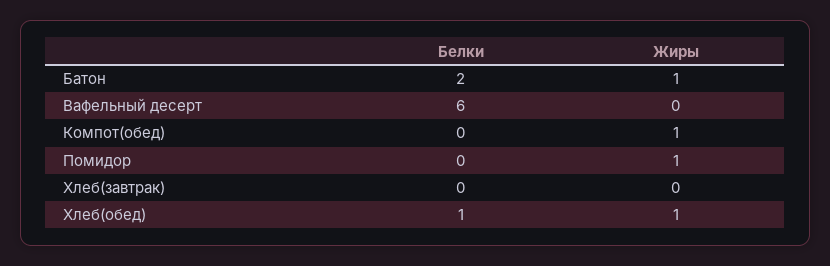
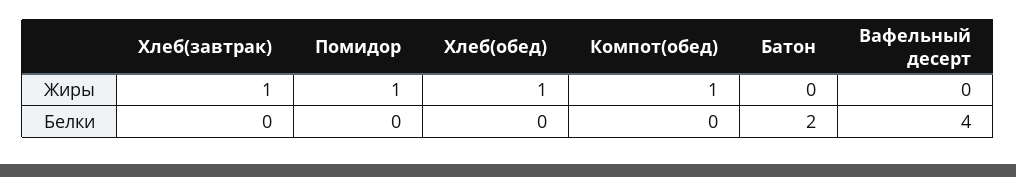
Жиры, Батон: 1 -> 0
Белки, Вафельный десерт: 6 -> 4
Жиры, Хлеб(завтрак): 0 -> 1
Белки, Хлеб(обед): 1 -> 0

